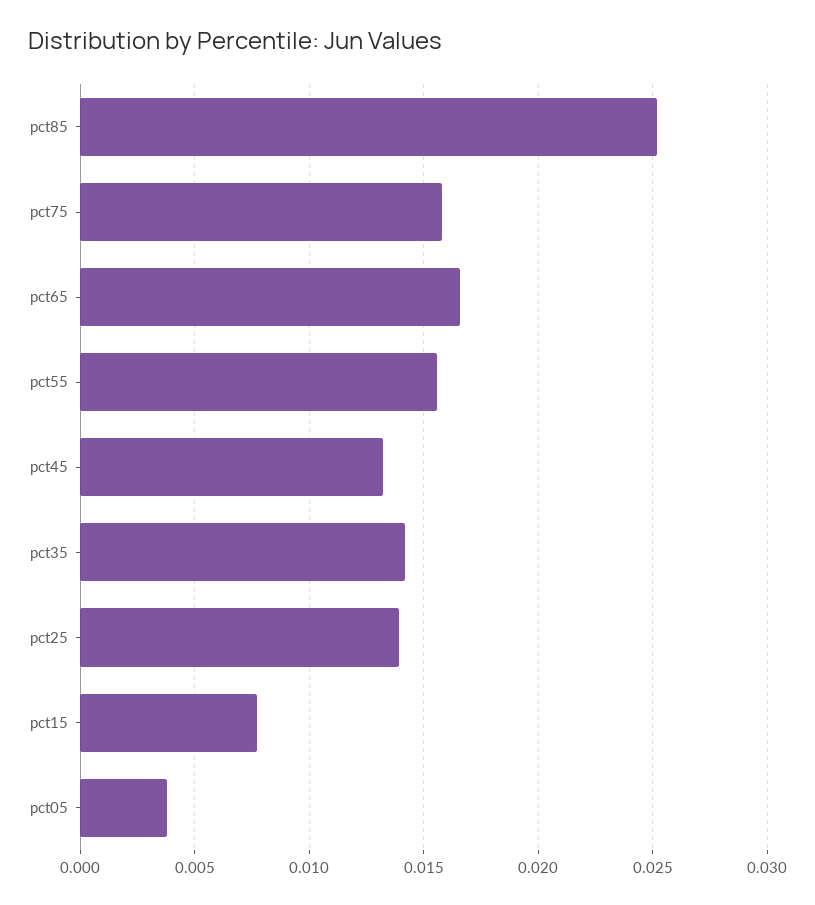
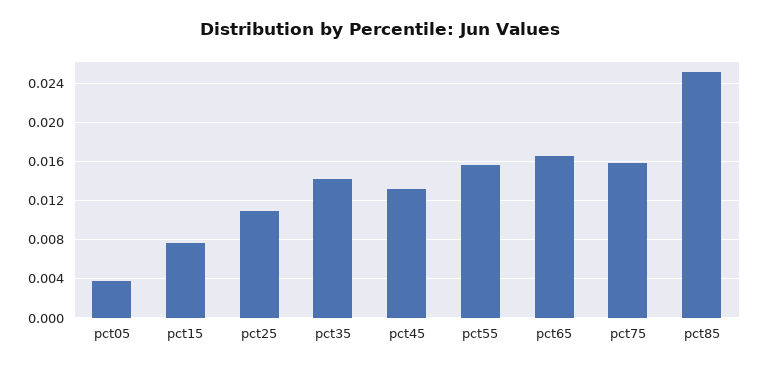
pct25: 0.014 -> 0.011

